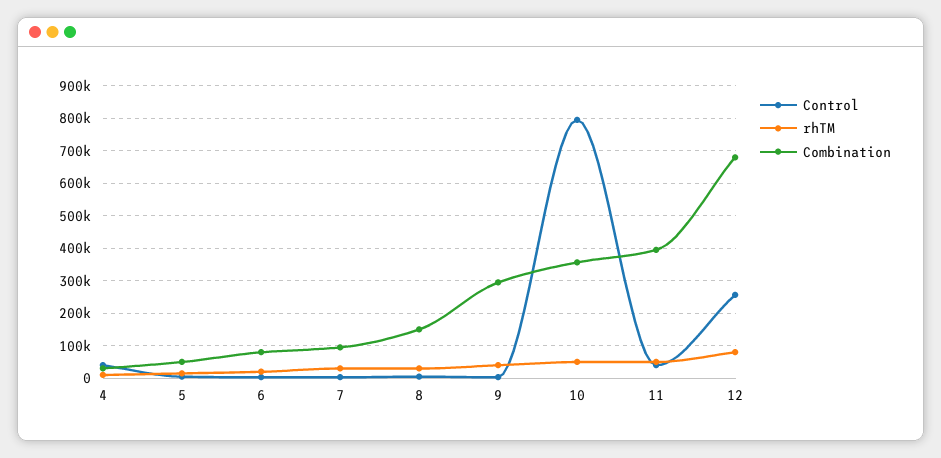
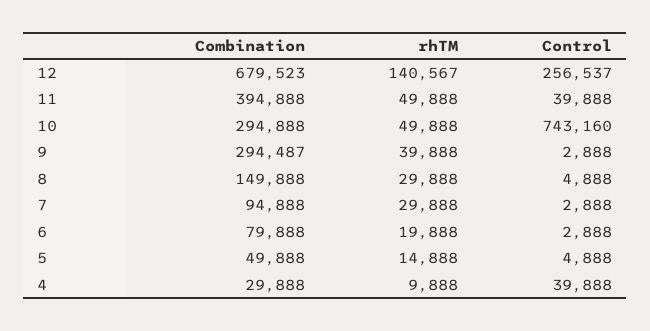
Control, 10: 800000 -> 743160
Combination, 10: 360000 -> 294888
rhTM, 12: 80000 -> 140567

